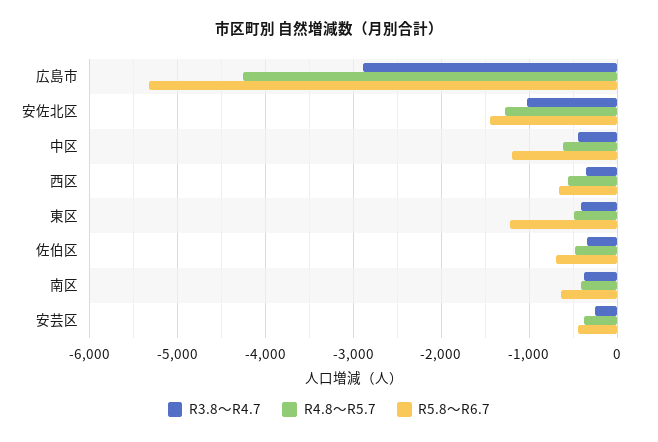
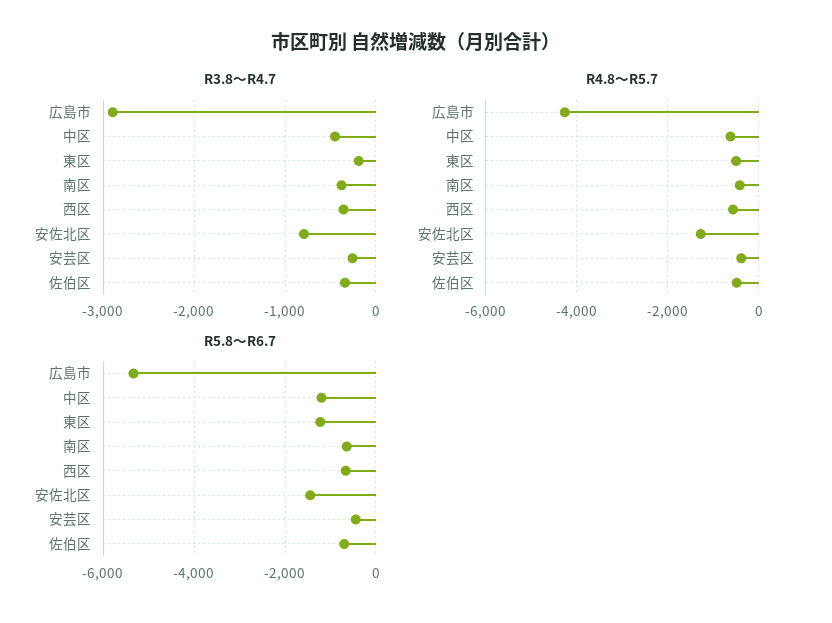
R3.8～R4.7, 安佐北区: -1000 -> -800
R3.8～R4.7, 東区: -400 -> -200

